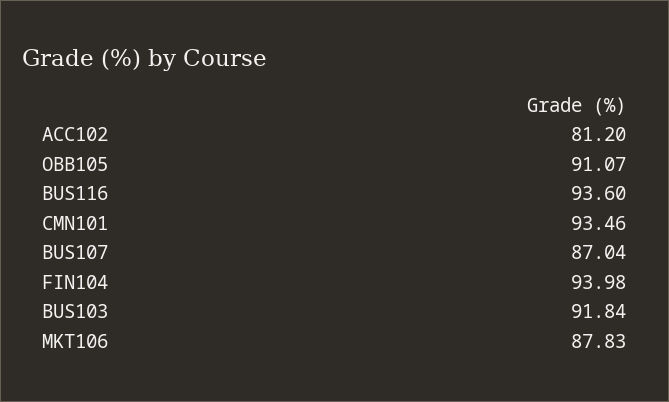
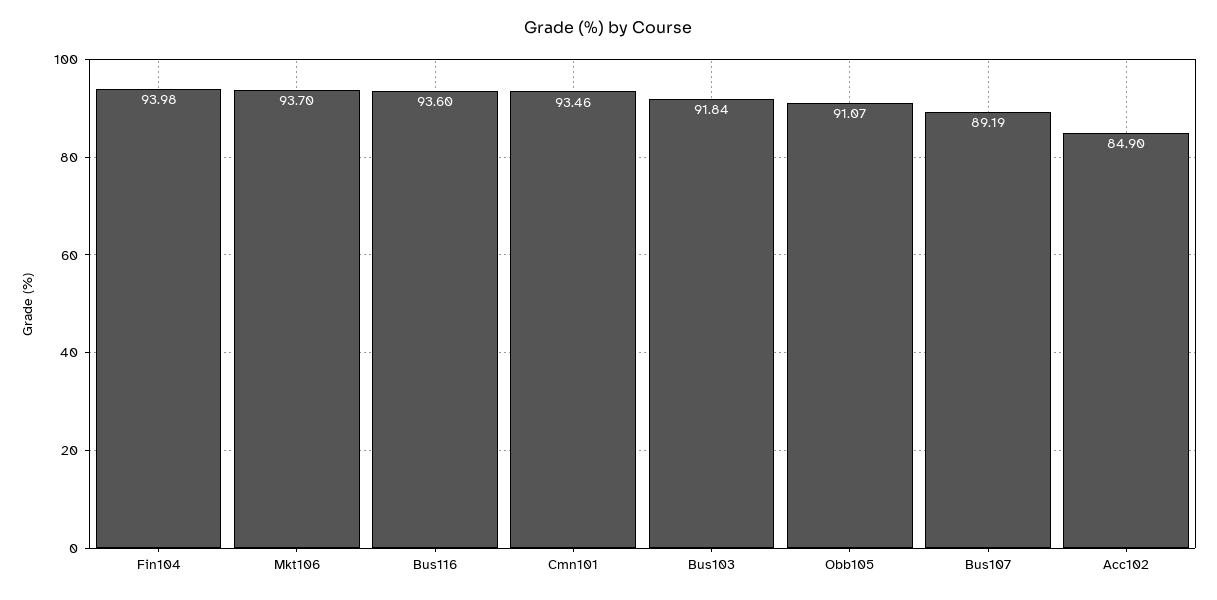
ACC102: 81.2 -> 84.9
BUS107: 87.04 -> 89.19
MKT106: 87.83 -> 93.7

